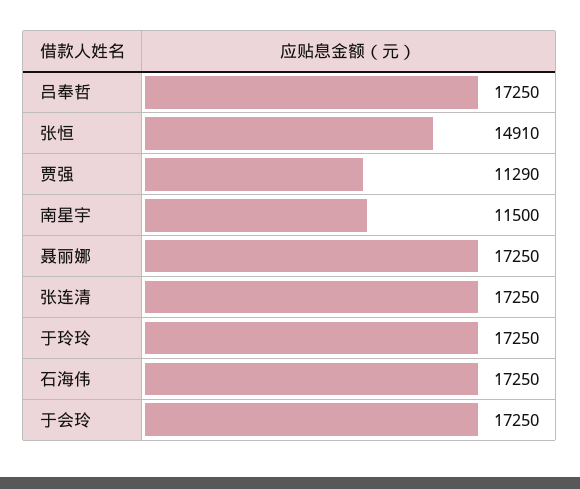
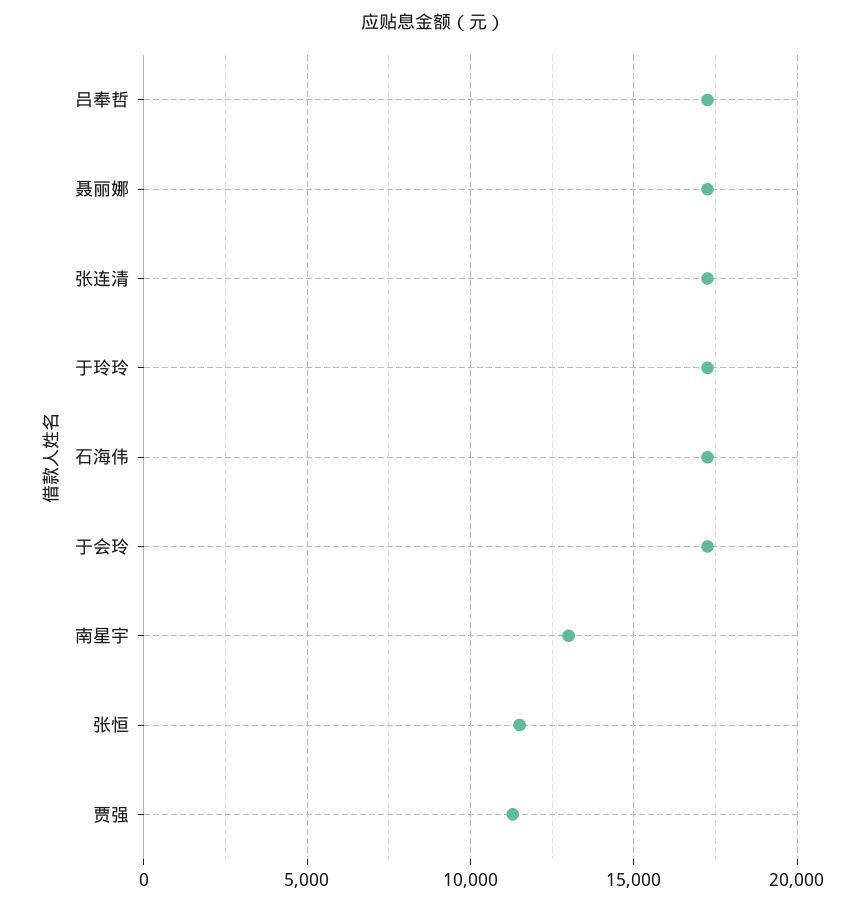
张恒: 14910 -> 11500
南星宇: 11500 -> 13000

